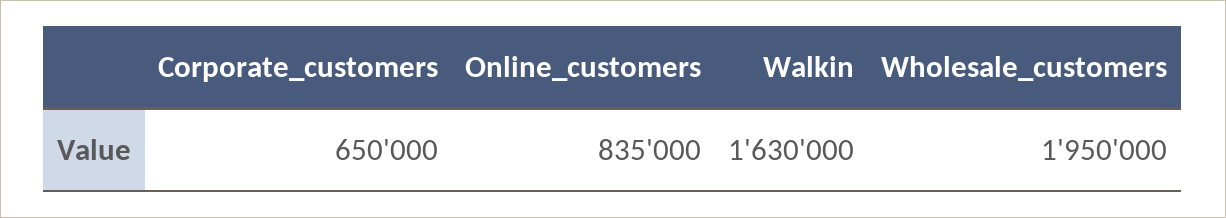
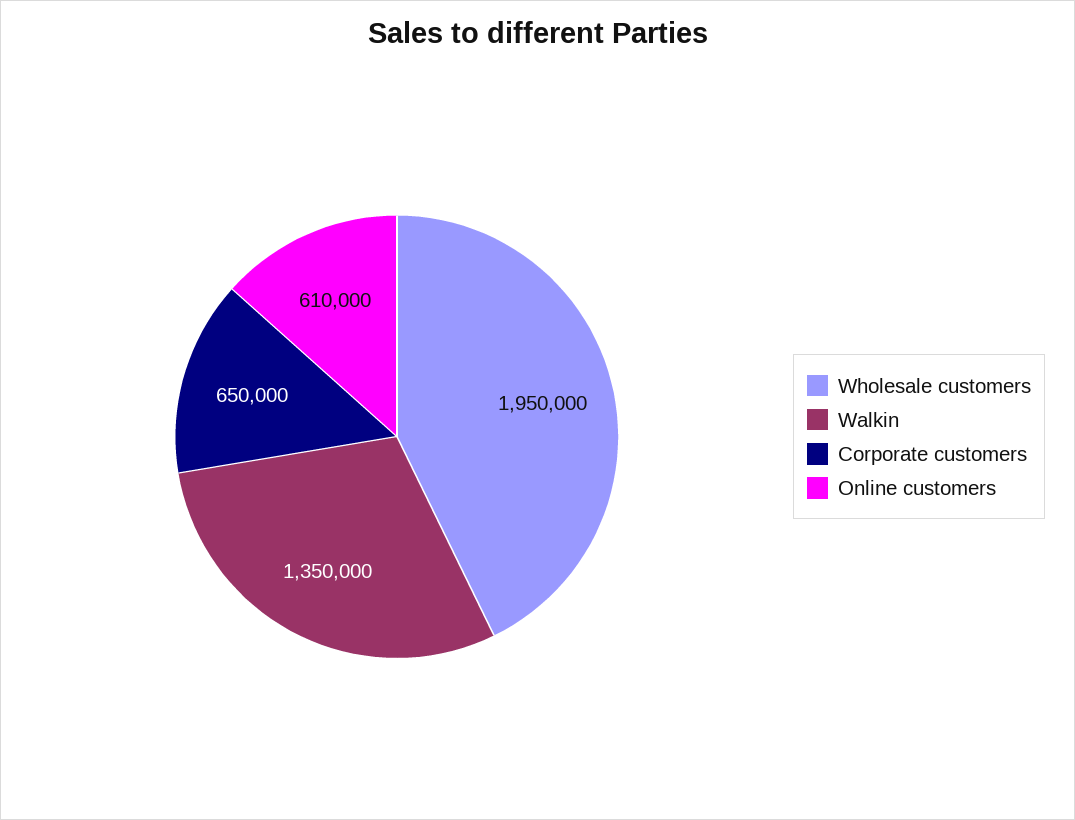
Online_customers: 835000 -> 610000
Walkin: 1630000 -> 1350000

